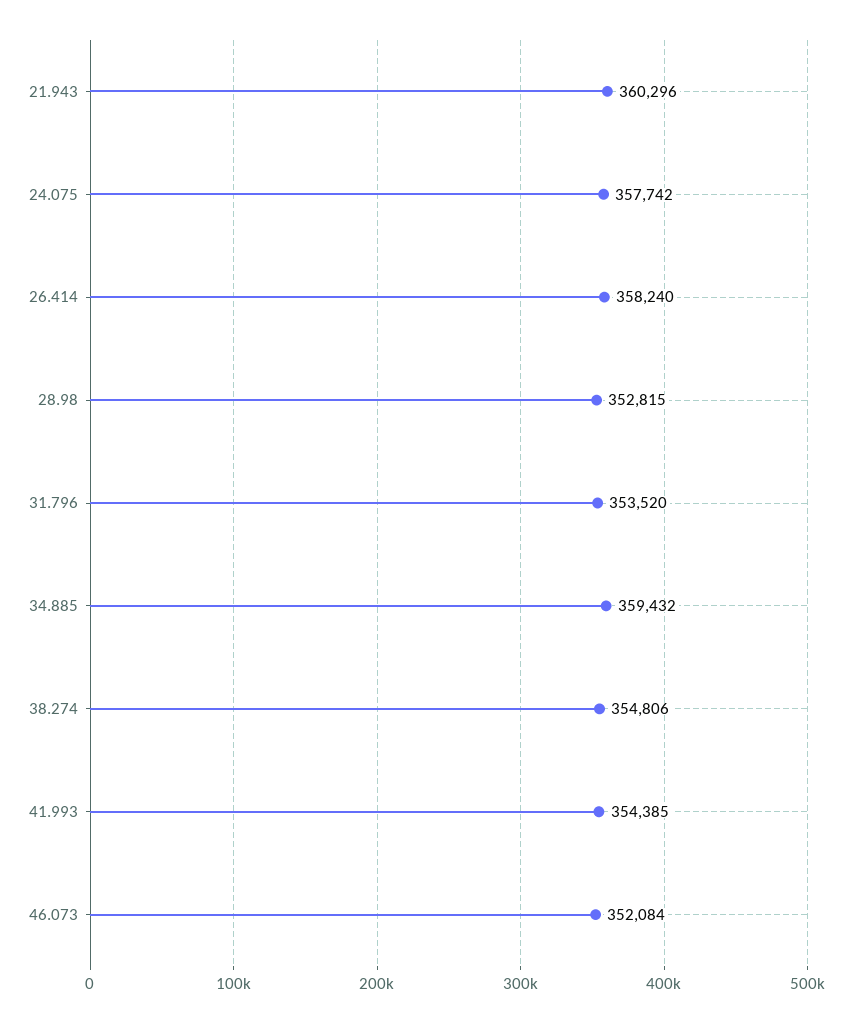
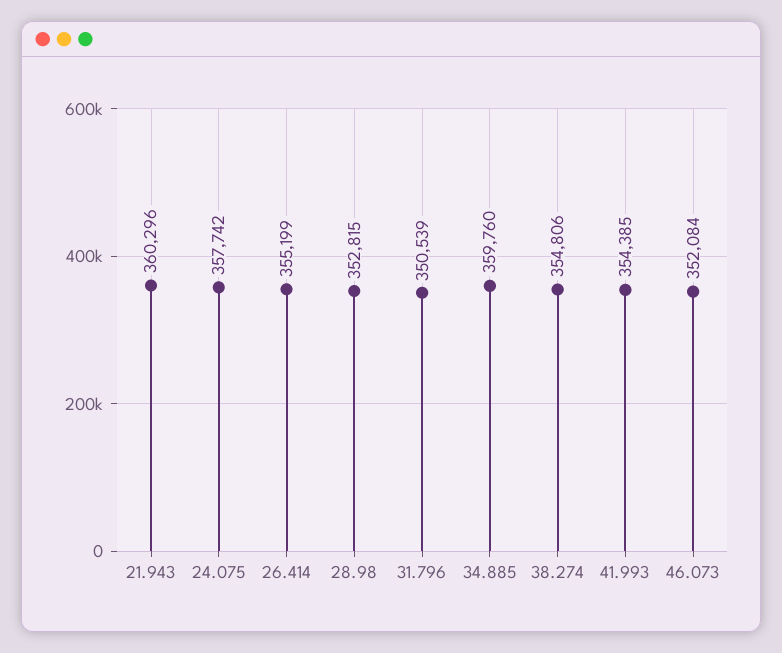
26.414: 358240 -> 355199
31.796: 353520 -> 350539
34.885: 359432 -> 359760

